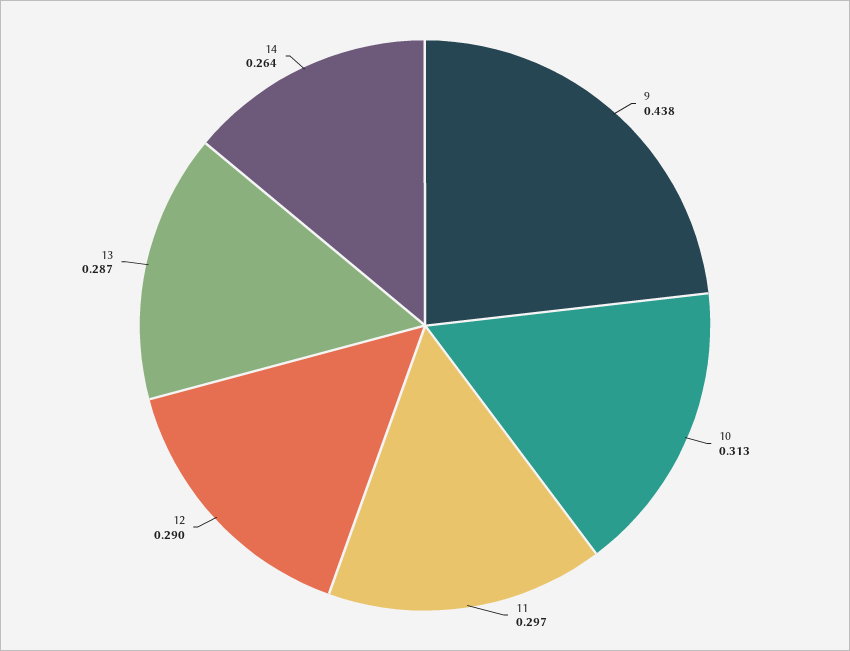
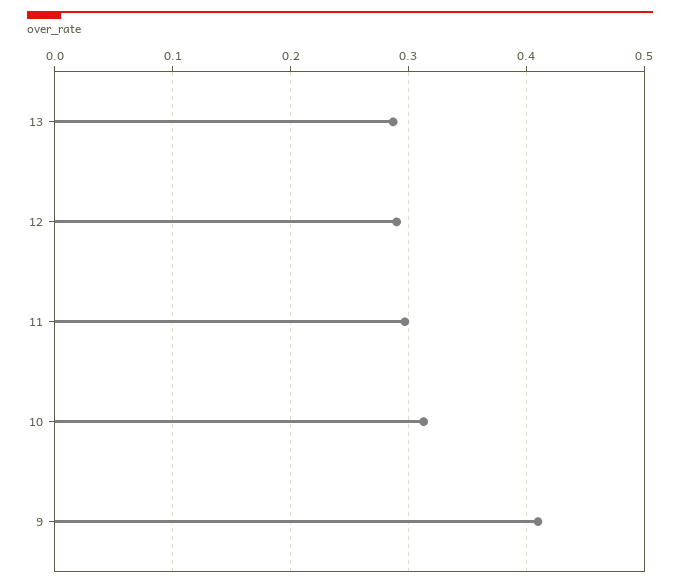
9: 0.438 -> 0.41
14: 0.264 -> none

